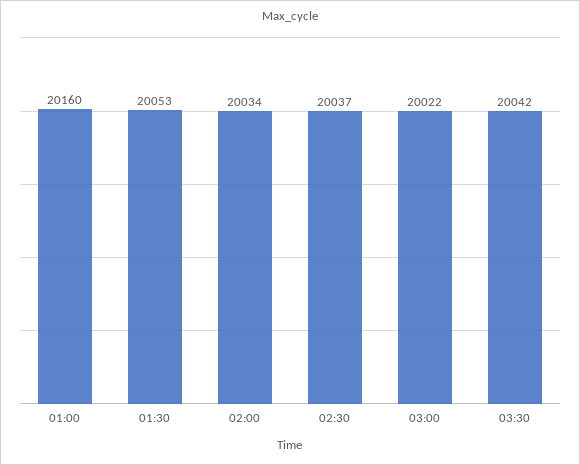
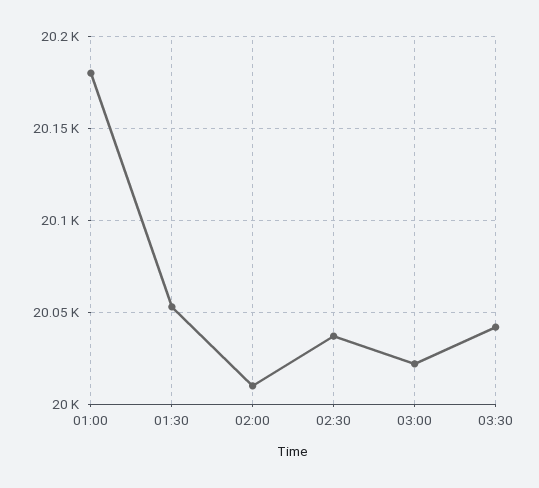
01:00: 20160 -> 20180
02:00: 20034 -> 20010

